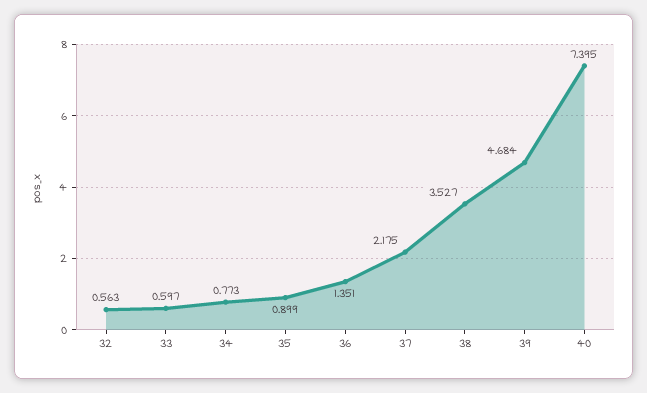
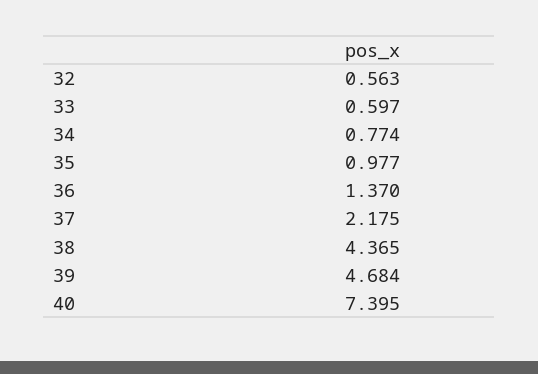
34: 0.773 -> 0.774
35: 0.899 -> 0.977
36: 1.351 -> 1.37
38: 3.527 -> 4.365

